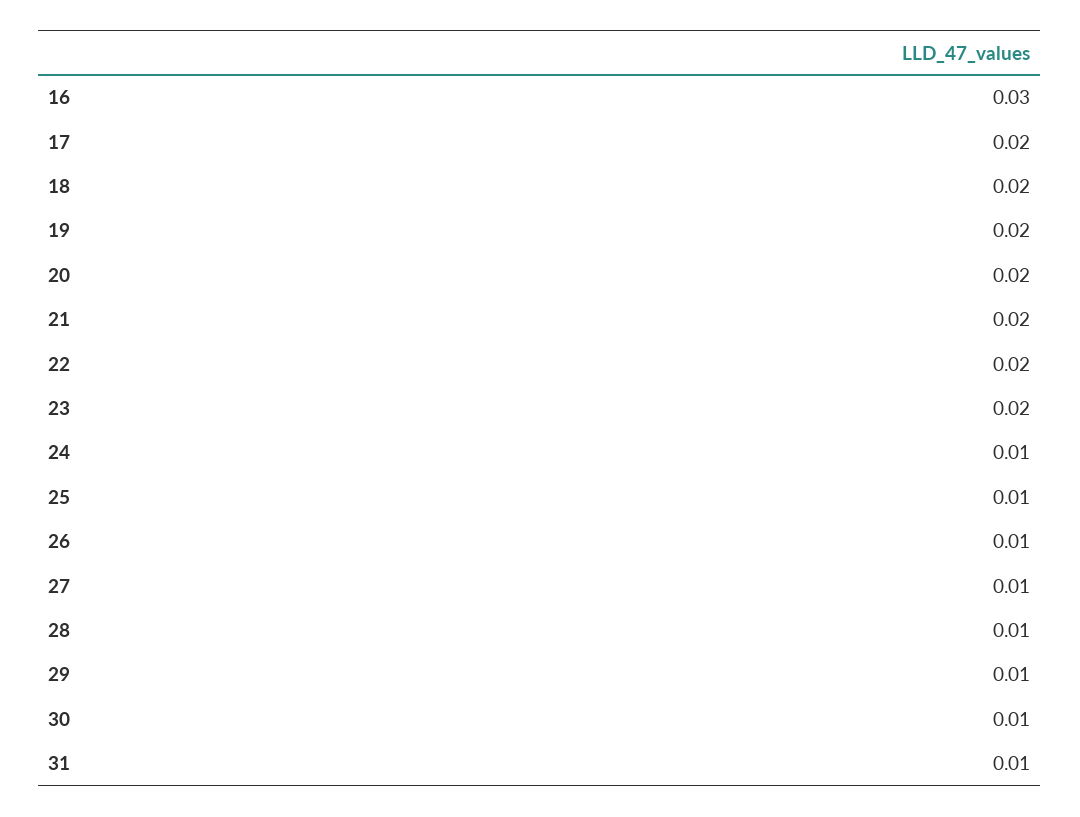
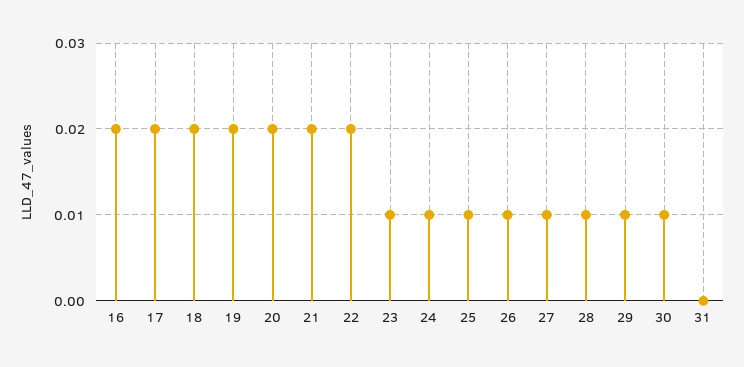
16: 0.03 -> 0.02
23: 0.02 -> 0.01
31: 0.01 -> 0

